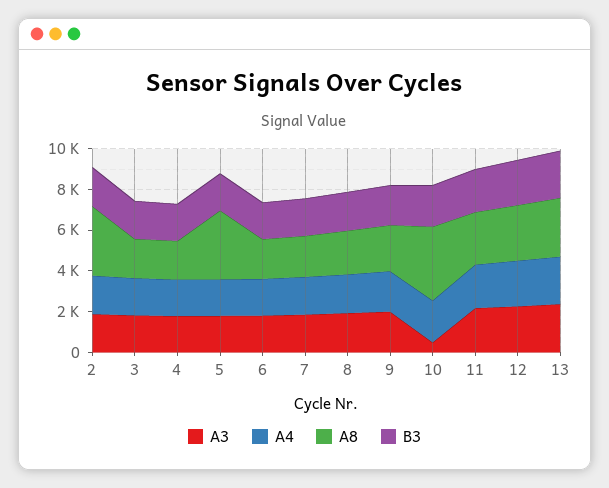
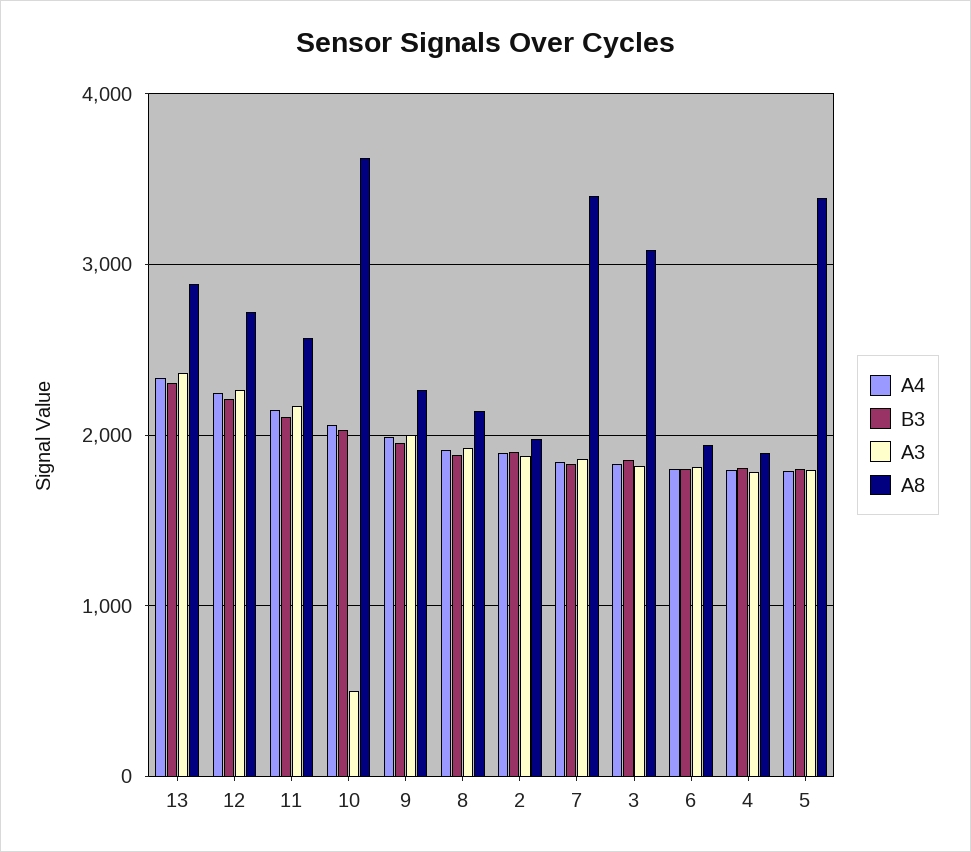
A8, 2: 3500 -> 2000
A8, 3: 2000 -> 3100
A8, 7: 2000 -> 3400

